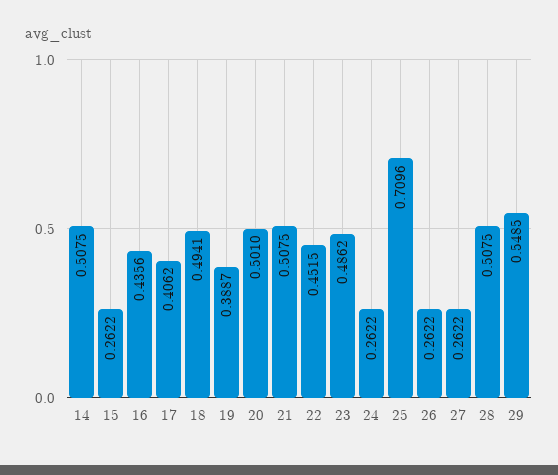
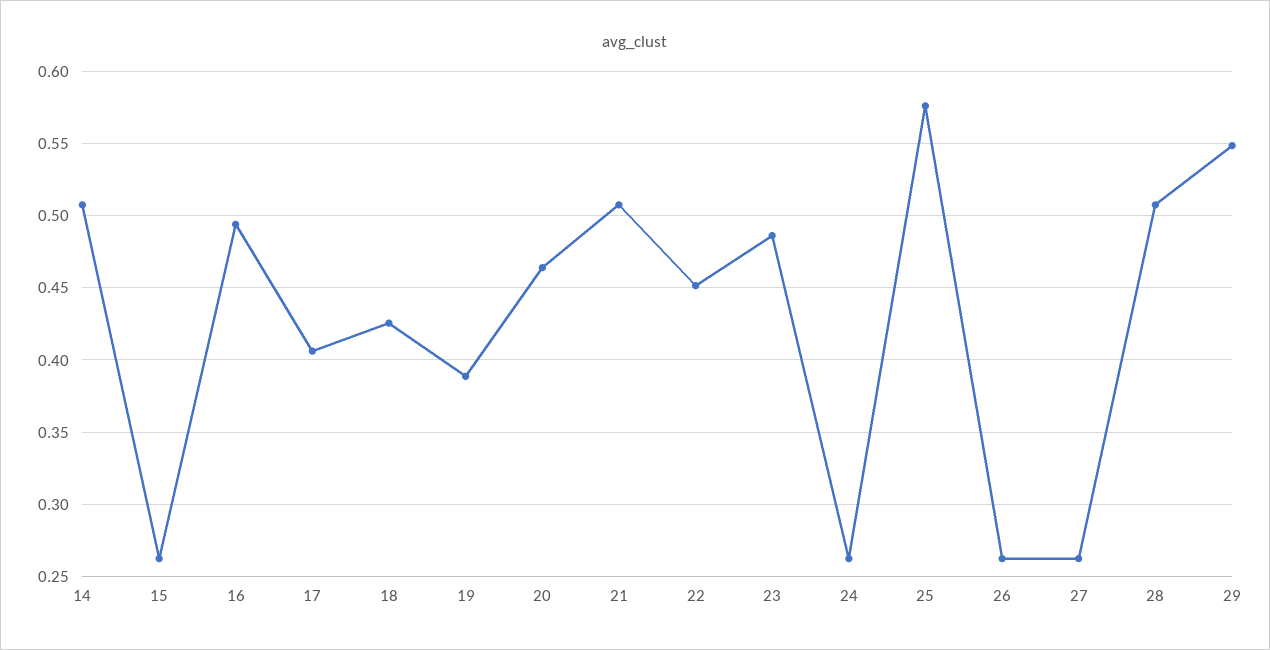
16: 0.4356 -> 0.495
18: 0.4941 -> 0.425
20: 0.501 -> 0.465
25: 0.7096 -> 0.575

